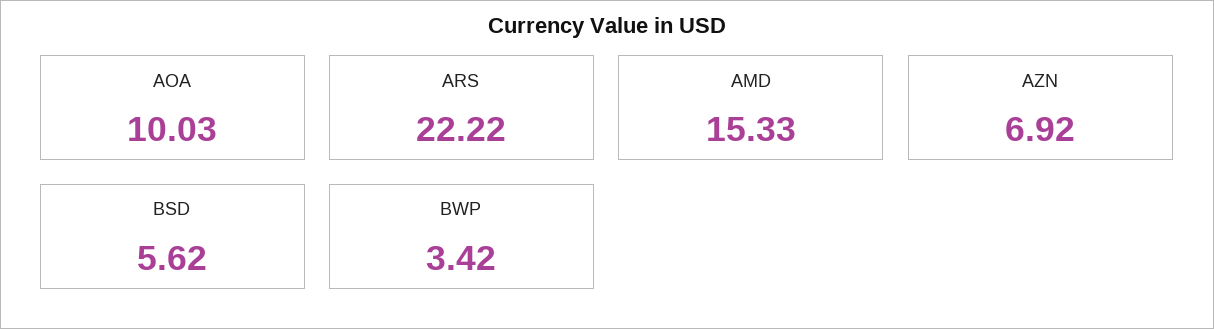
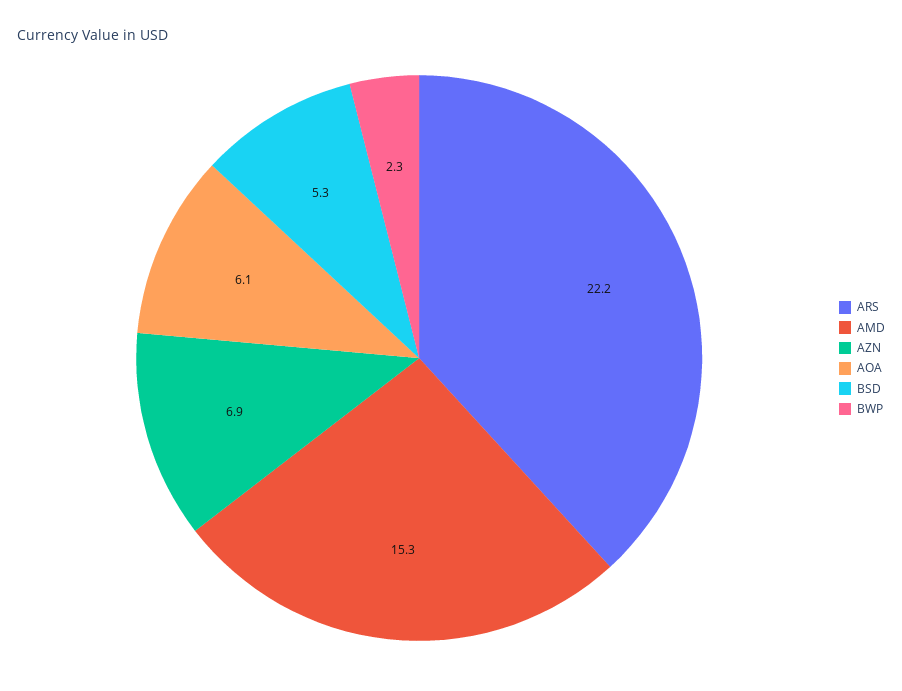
AOA: 10.03 -> 6.1
BSD: 5.62 -> 5.3
BWP: 3.42 -> 2.3

